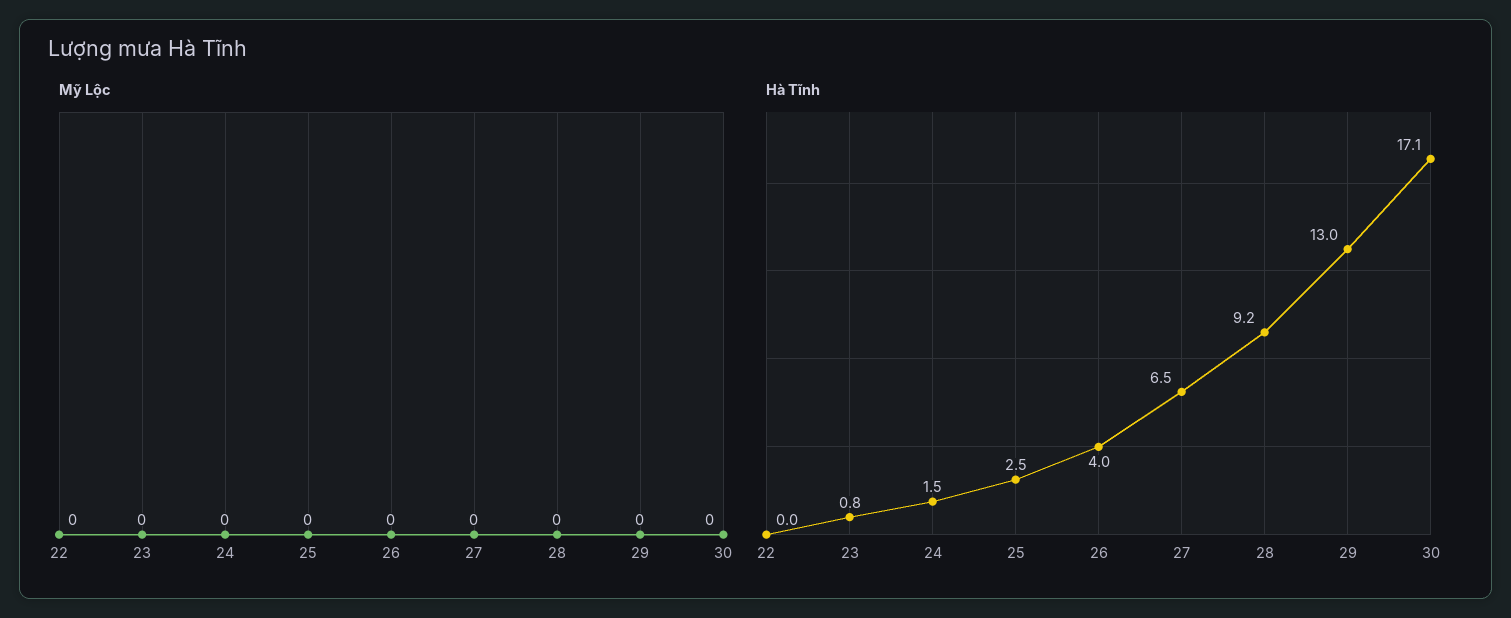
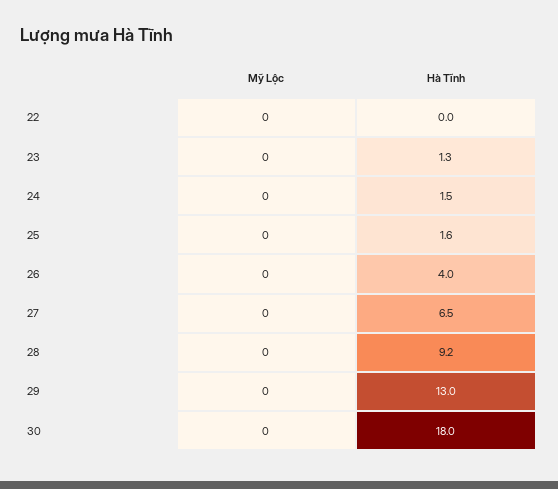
Hà Tĩnh, 23: 0.8 -> 1.3
Hà Tĩnh, 25: 2.5 -> 1.6
Hà Tĩnh, 30: 17.1 -> 18

